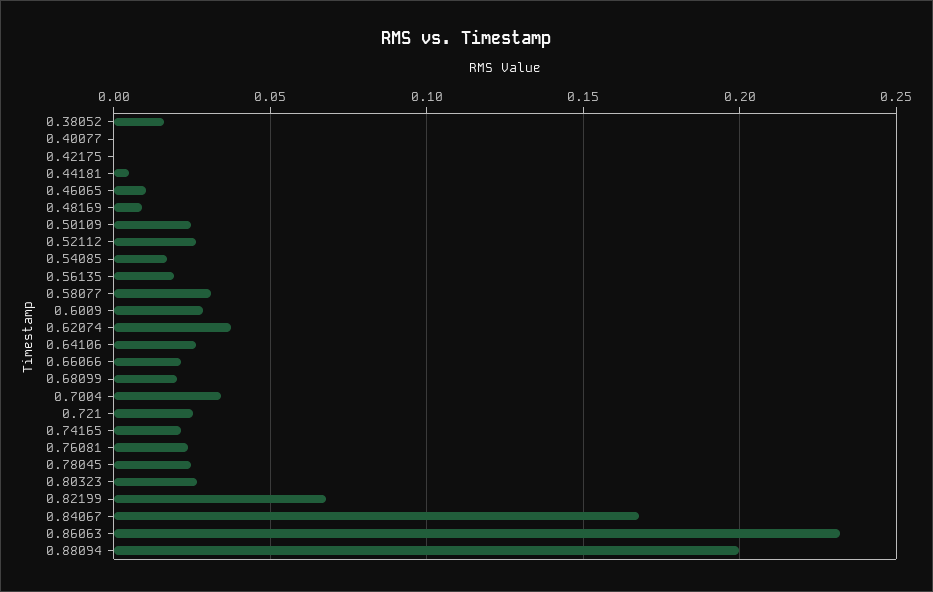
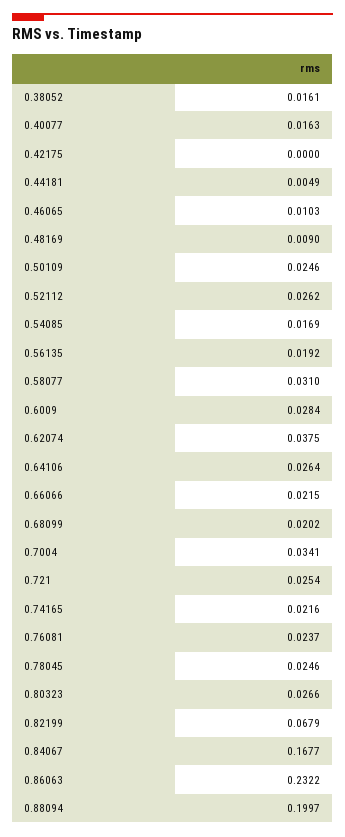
0.40077: 0 -> 0.0163

